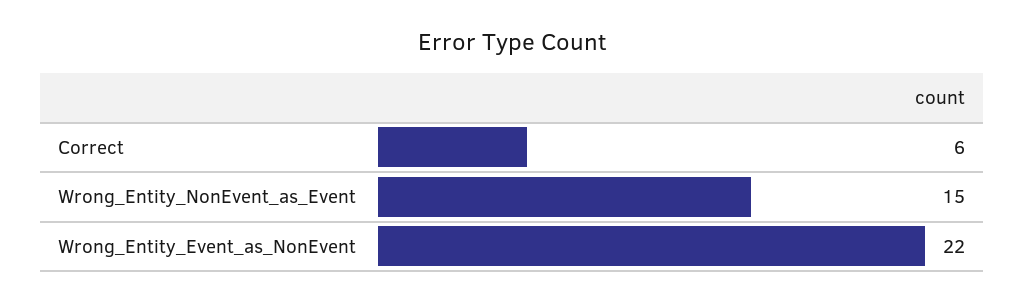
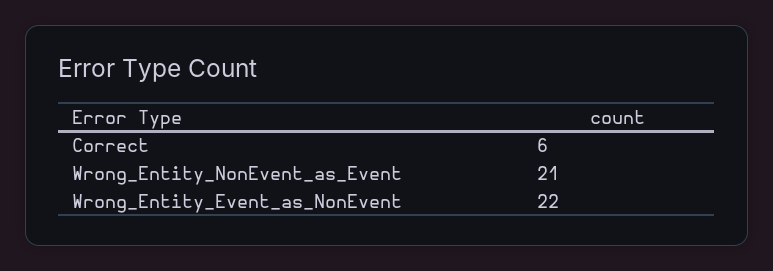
Wrong_Entity_NonEvent_as_Event: 15 -> 21

